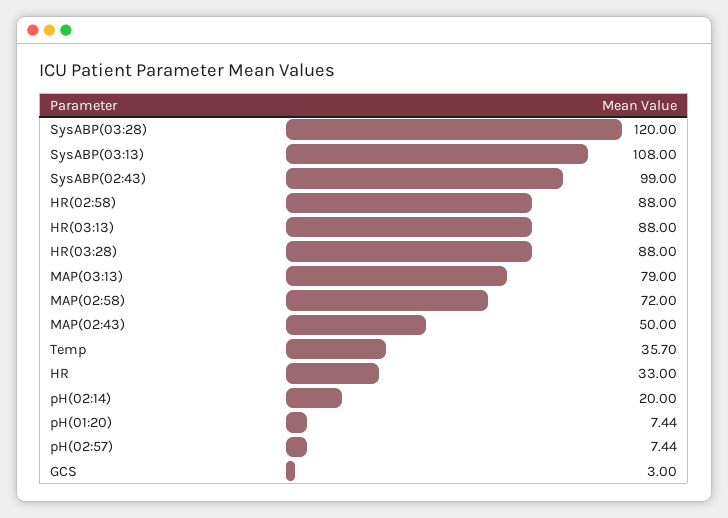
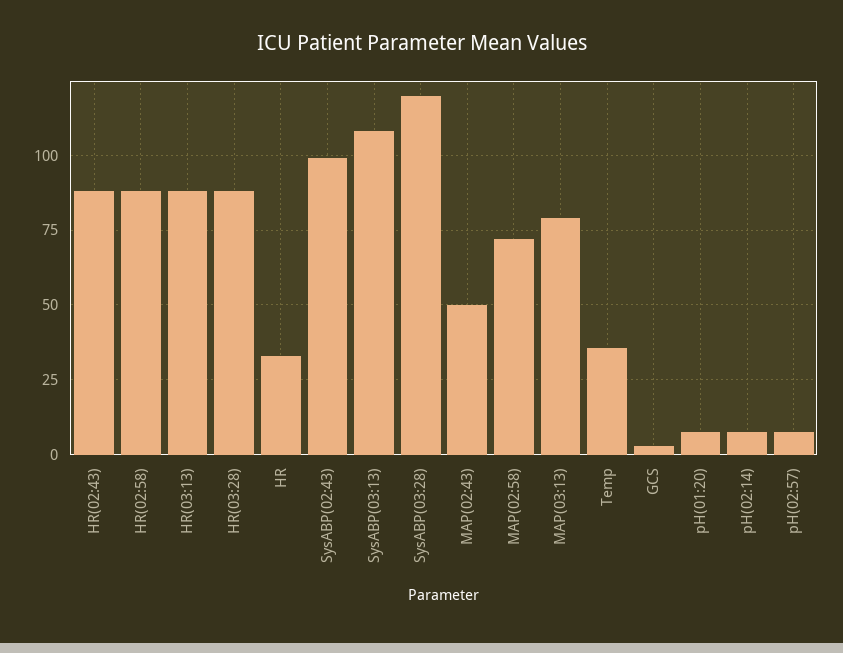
pH(02:14): 20 -> 7.5
HR(02:43): none -> 87.5

